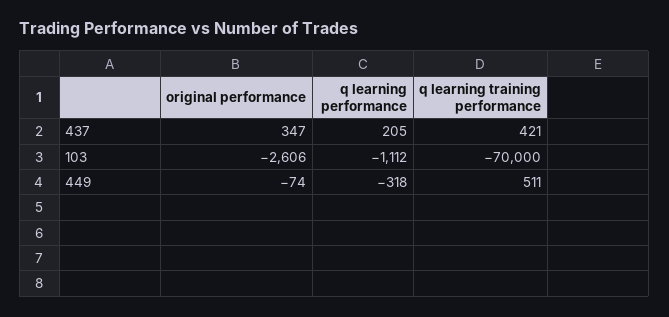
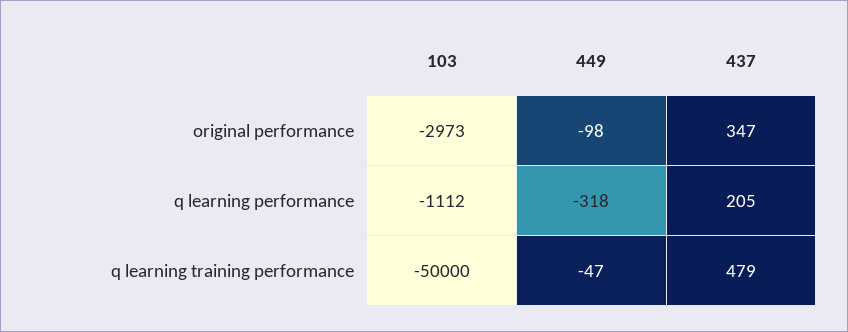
q learning training performance, 437: 421 -> 479
original performance, 103: -2606 -> -2973
q learning training performance, 103: -70000 -> -50000
original performance, 449: -74 -> -98
q learning training performance, 449: 511 -> -47

